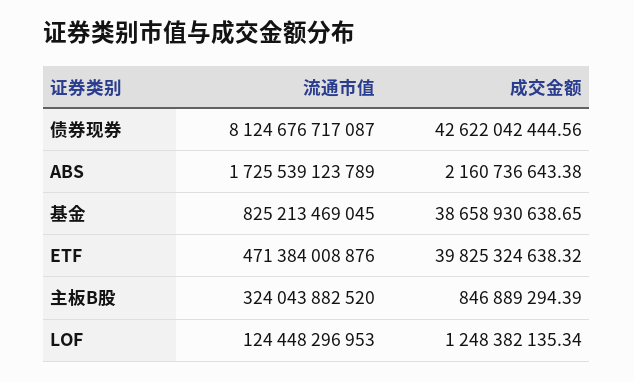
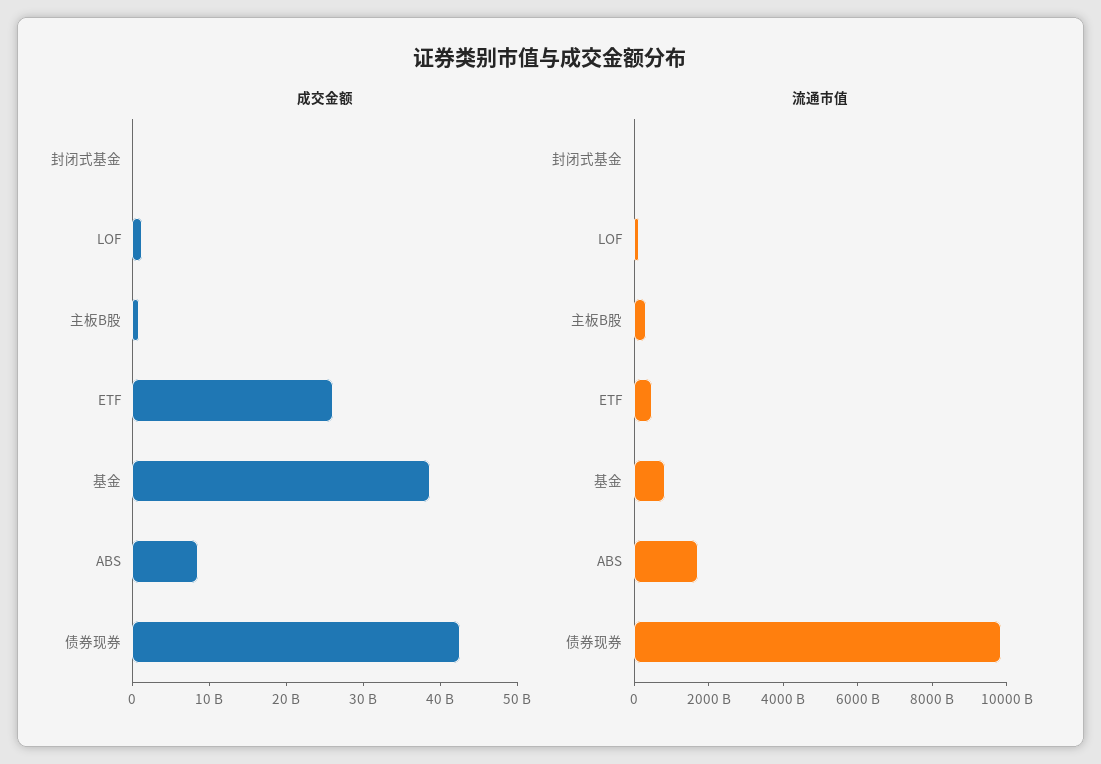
流通市值, 债券现券: 8124676717087 -> 10000000000000
成交金额, ABS: 2160736643.38 -> 8000000000
成交金额, ETF: 39825324638.32 -> 26000000000
成交金额, 封闭式基金: none -> 0
流通市值, 封闭式基金: none -> 0

